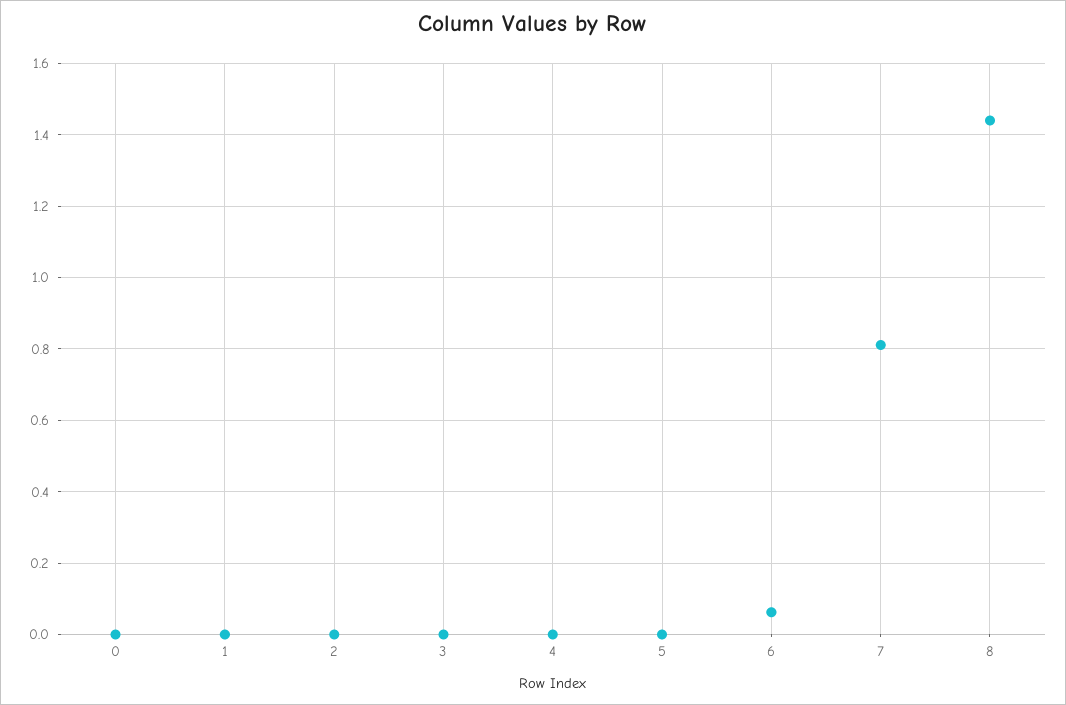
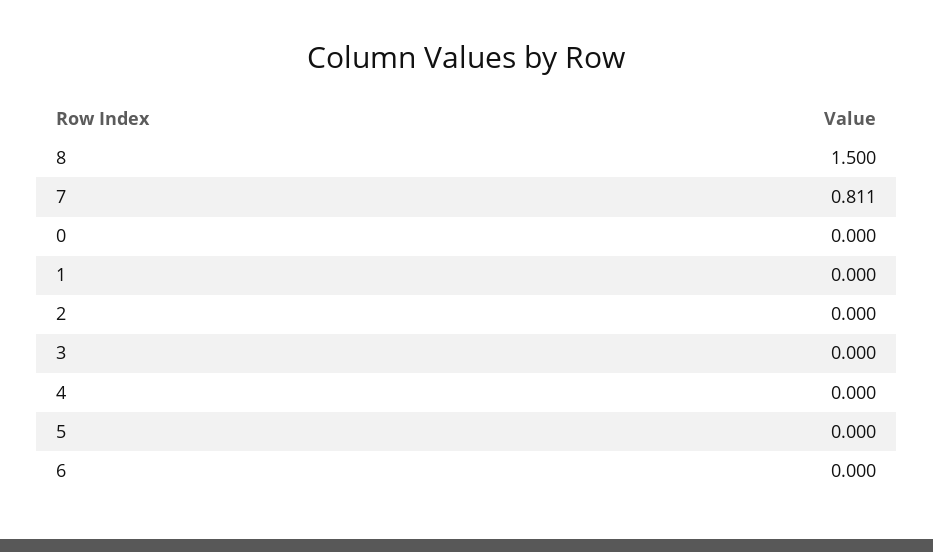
6: 0.06 -> 0
8: 1.44 -> 1.5

